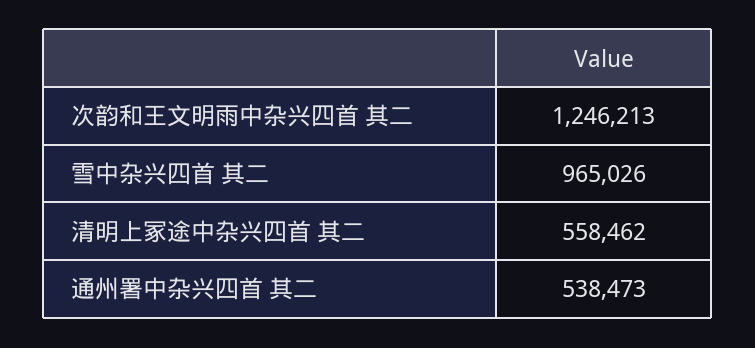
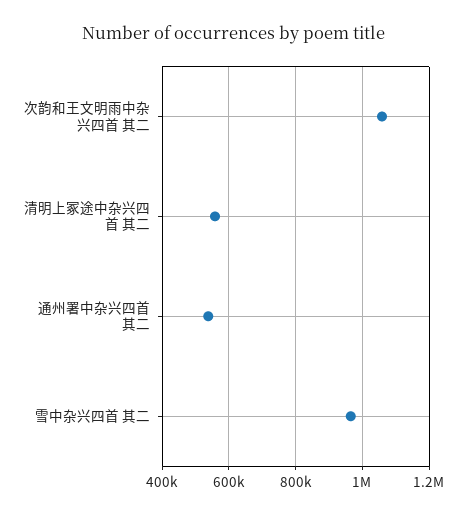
次韵和王文明雨中杂兴四首 其二: 1246213 -> 1060000

